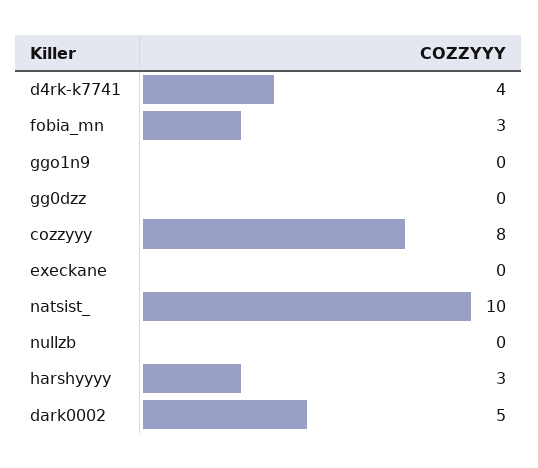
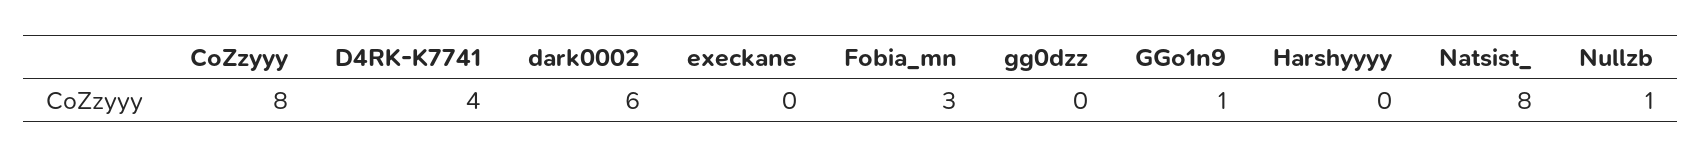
ggo1n9: 0 -> 1
natsist_: 10 -> 8
nullzb: 0 -> 1
harshyyyy: 3 -> 0
dark0002: 5 -> 6

